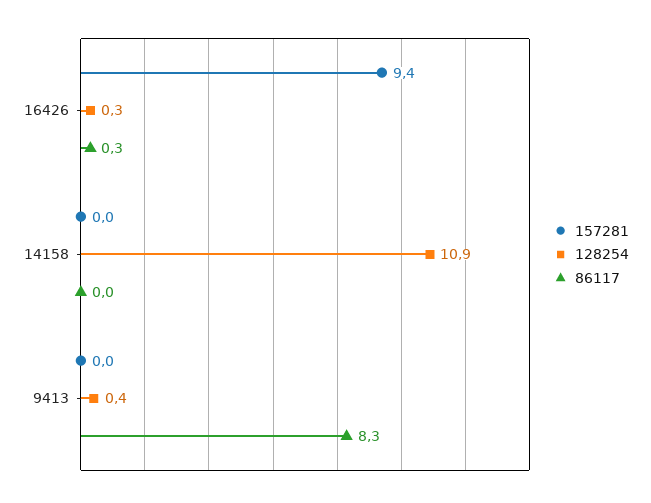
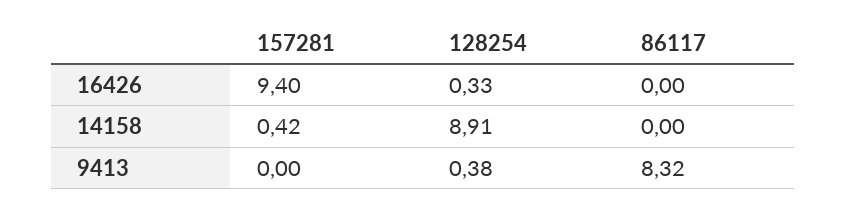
86117, 16426: 0.3 -> 0
157281, 14158: 0 -> 0.42
128254, 14158: 10.9 -> 8.91

